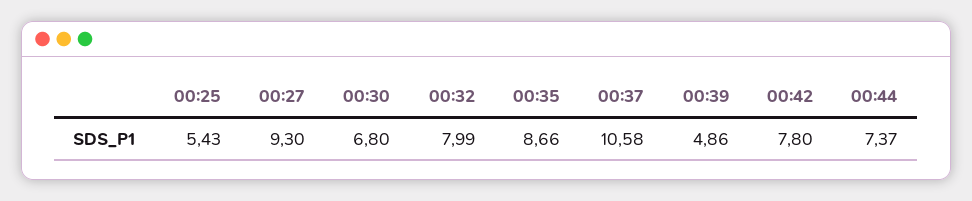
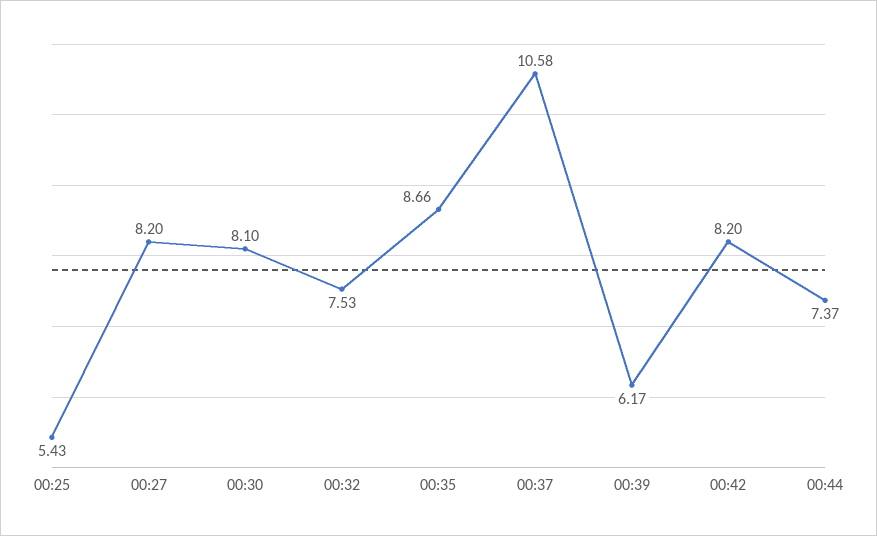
00:27: 9.3 -> 8.2
00:30: 6.8 -> 8.1
00:32: 7.99 -> 7.53
00:39: 4.86 -> 6.17
00:42: 7.8 -> 8.2

